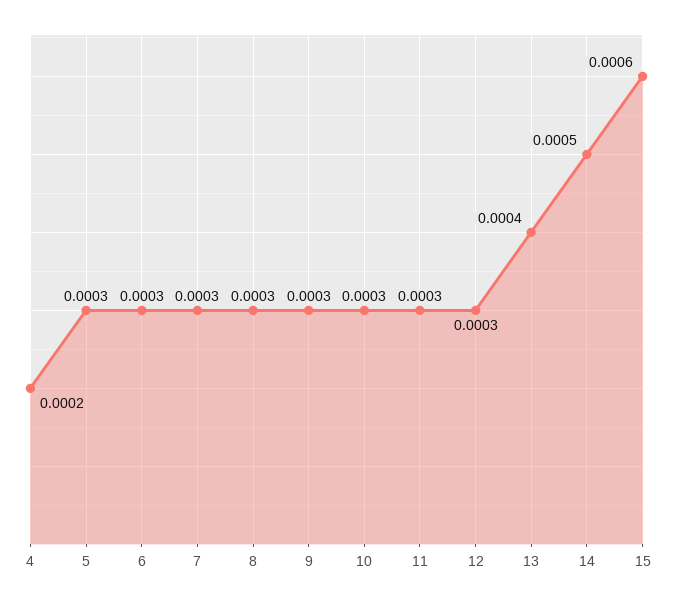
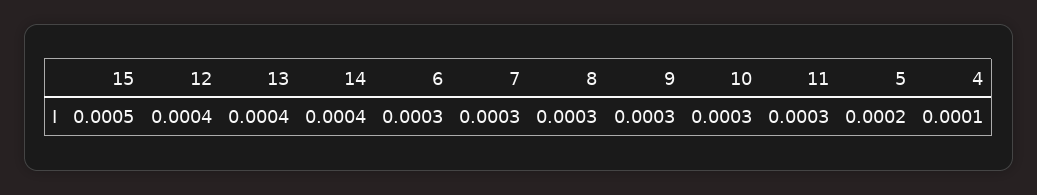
4: 0.0002 -> 0.0001
5: 0.0003 -> 0.0002
12: 0.0003 -> 0.0004
14: 0.0005 -> 0.0004
15: 0.0006 -> 0.0005

